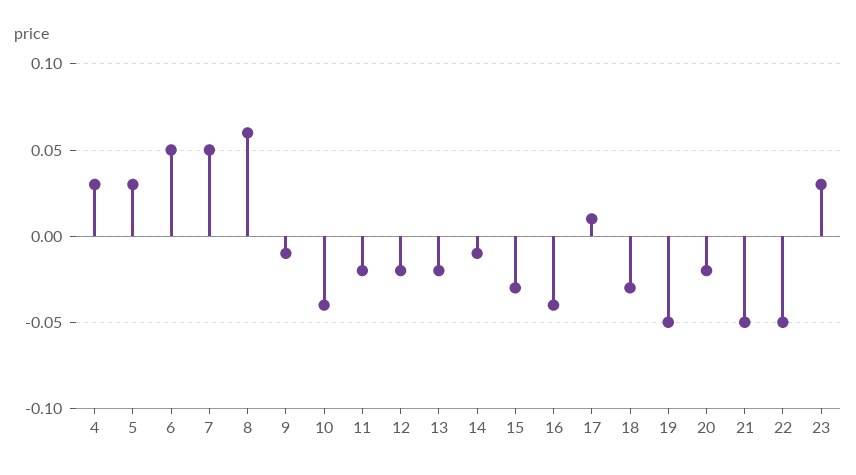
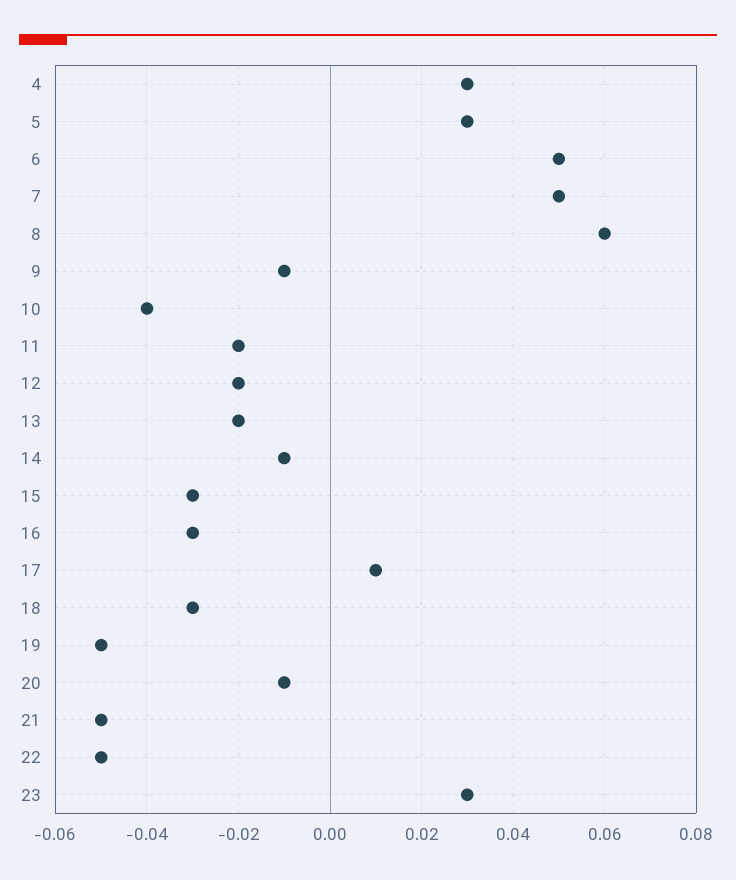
16: -0.04 -> -0.03
20: -0.02 -> -0.01

